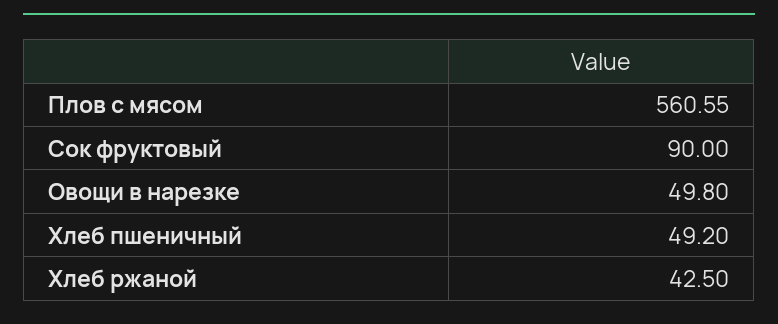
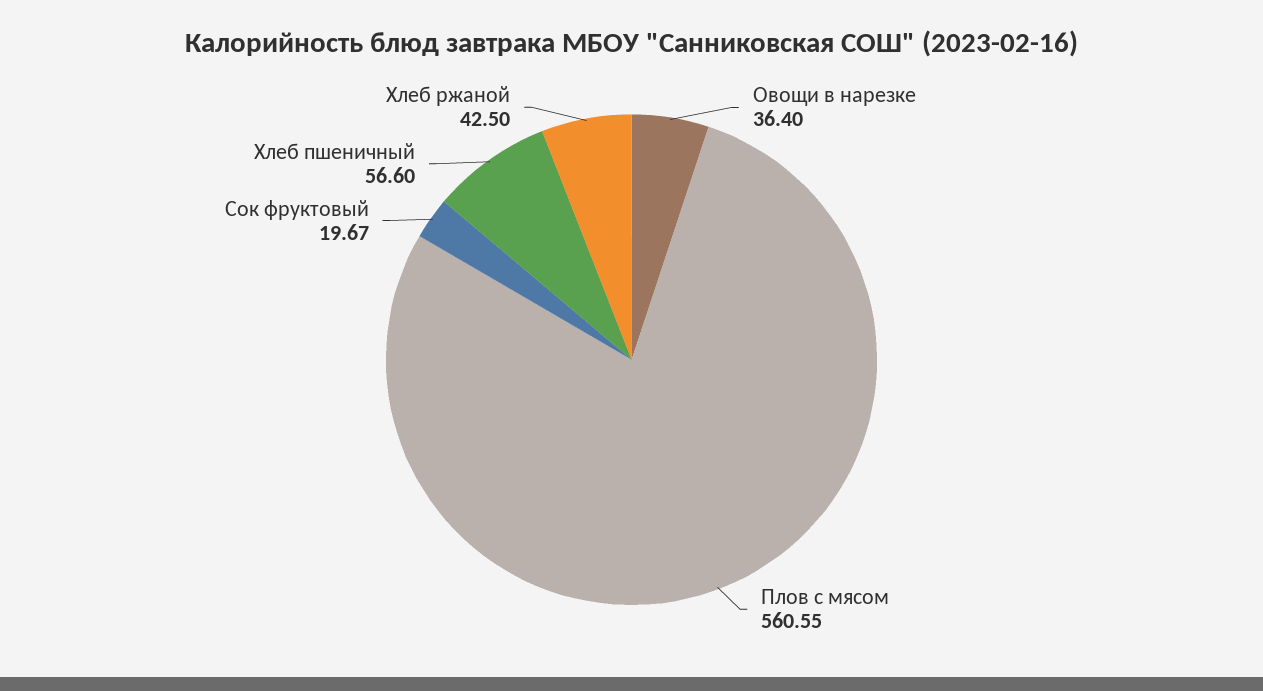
Сок фруктовый: 90 -> 19.67
Овощи в нарезке: 49.8 -> 36.4
Хлеб пшеничный: 49.2 -> 56.6

